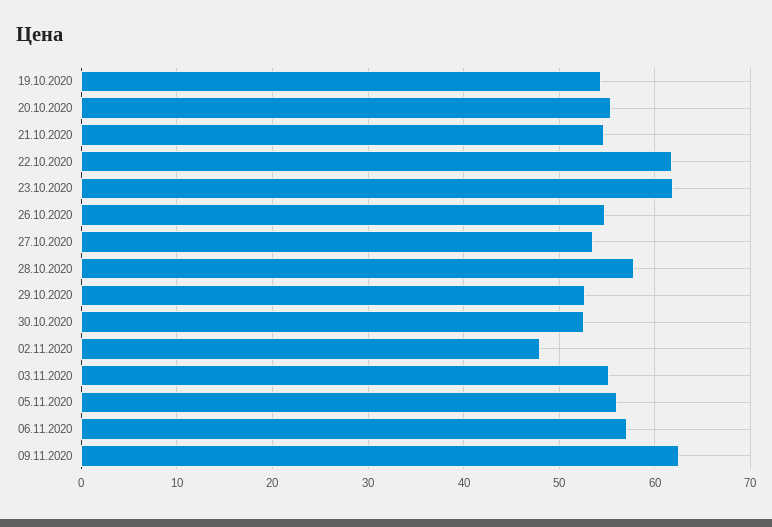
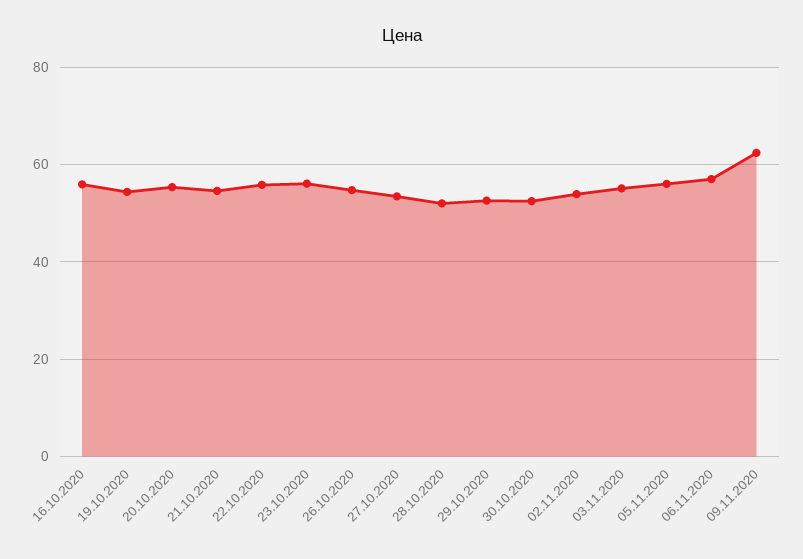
22.10.2020: 62 -> 56
23.10.2020: 62 -> 56
28.10.2020: 58 -> 52
02.11.2020: 48 -> 54
16.10.2020: none -> 56

